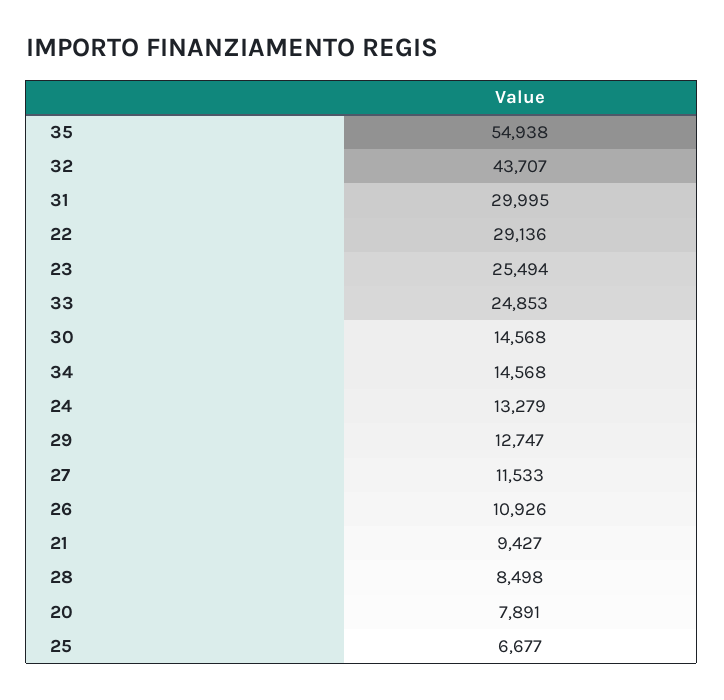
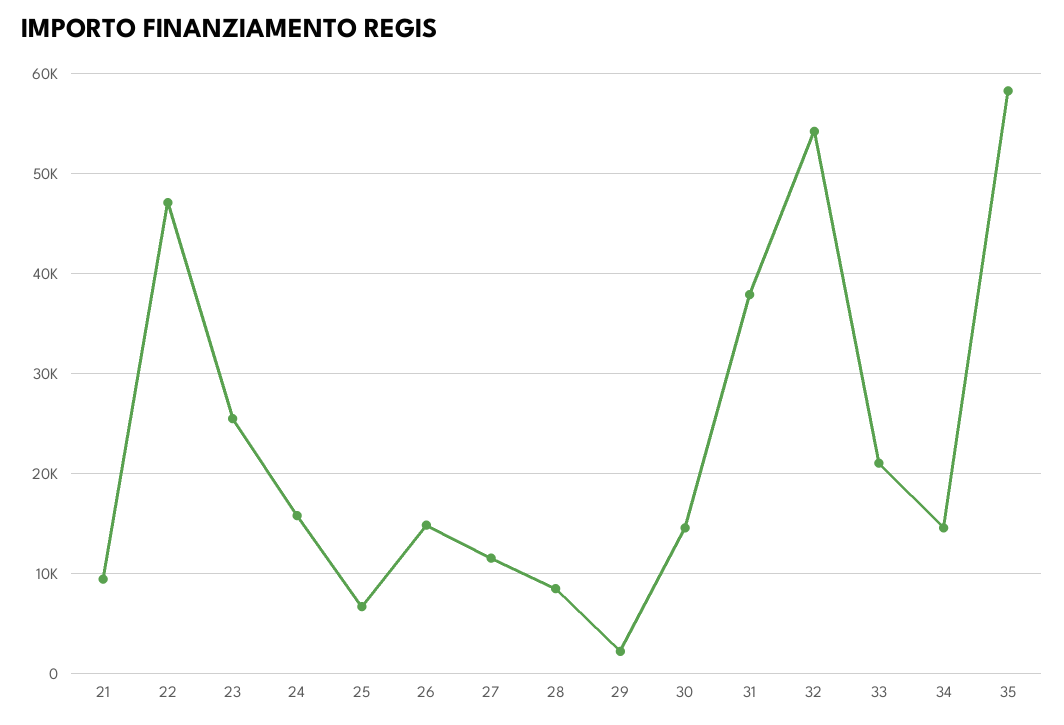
35: 54938 -> 58000
32: 43707 -> 54000
31: 29995 -> 38000
22: 29136 -> 47000
33: 24853 -> 21000
24: 13279 -> 16000
29: 12747 -> 2000
26: 10926 -> 15000
20: 7891 -> none

